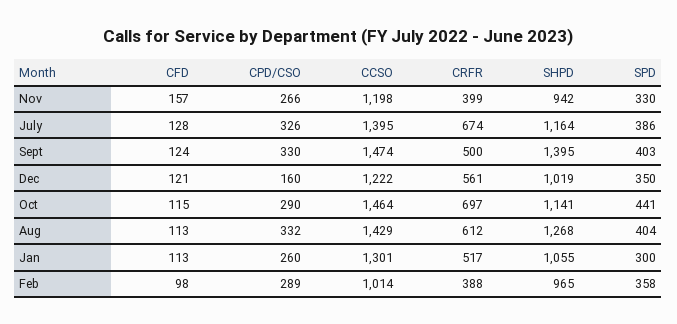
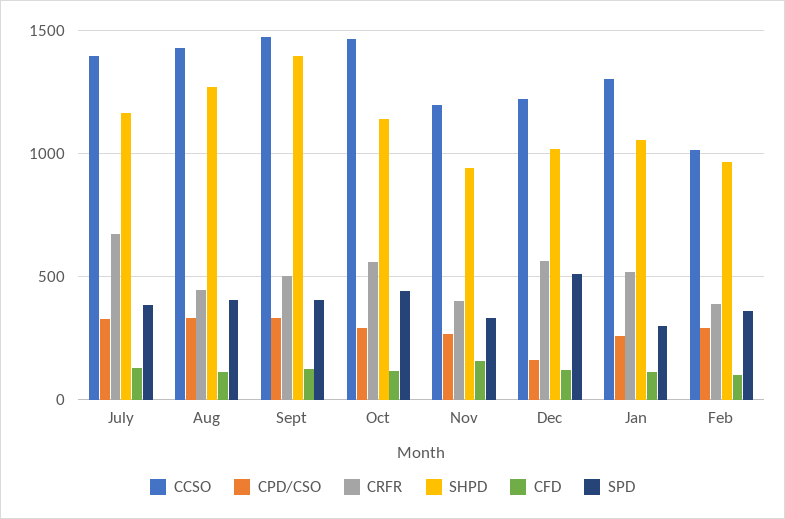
SPD, Dec: 350 -> 500
CRFR, Oct: 697 -> 550
CRFR, Aug: 612 -> 450

